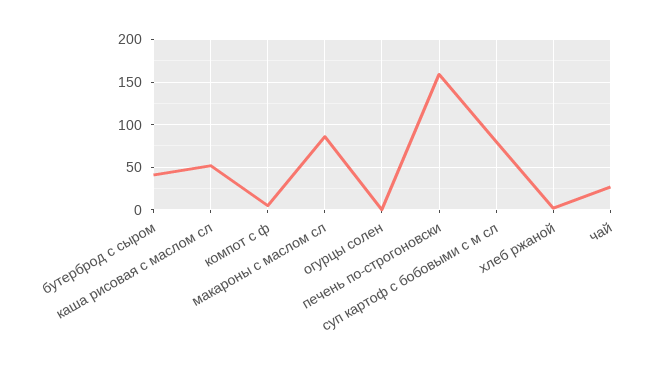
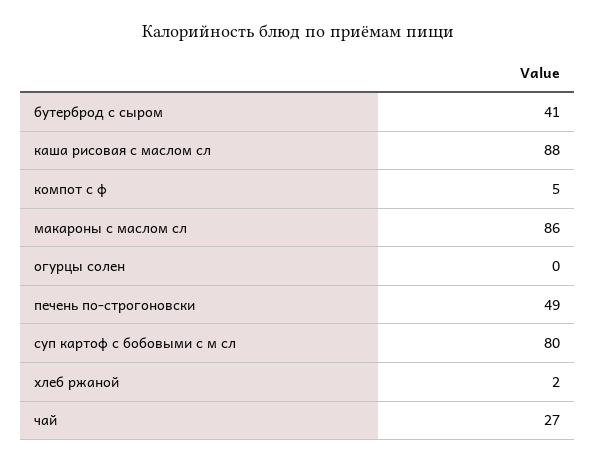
каша рисовая с маслом сл: 50 -> 88
печень по-строгоновски: 160 -> 49

